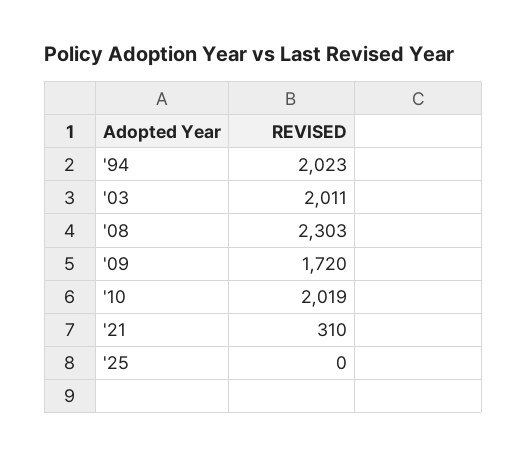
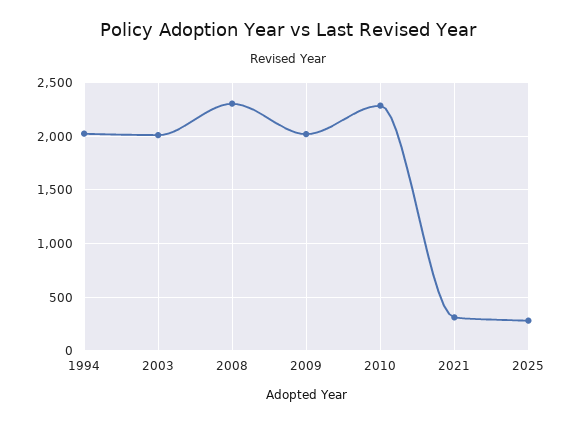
'09: 1720 -> 2000
'10: 2019 -> 2300
'25: 0 -> 300

